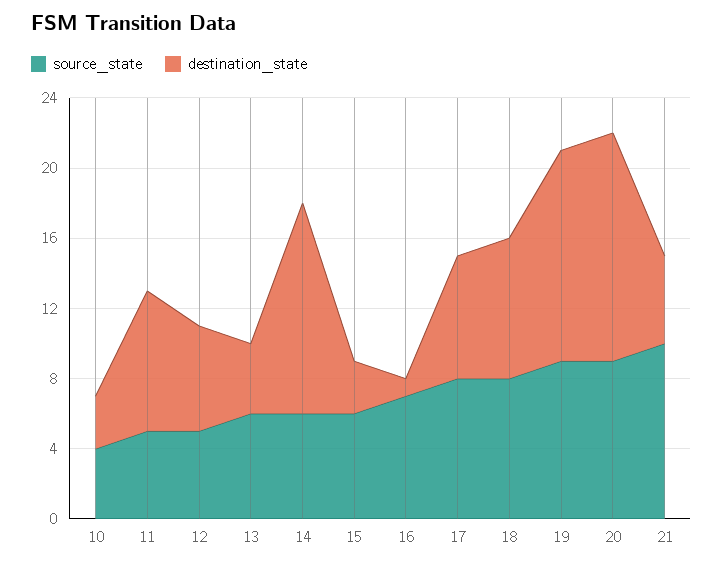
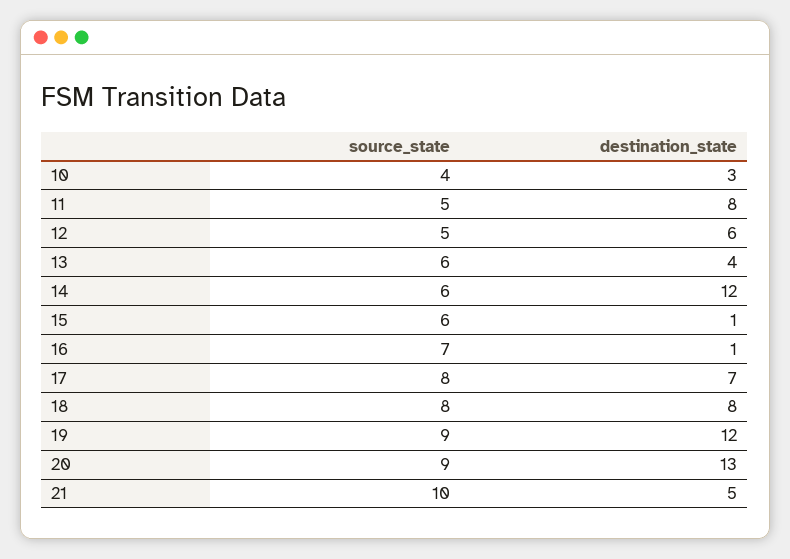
destination_state, 15: 3 -> 1

